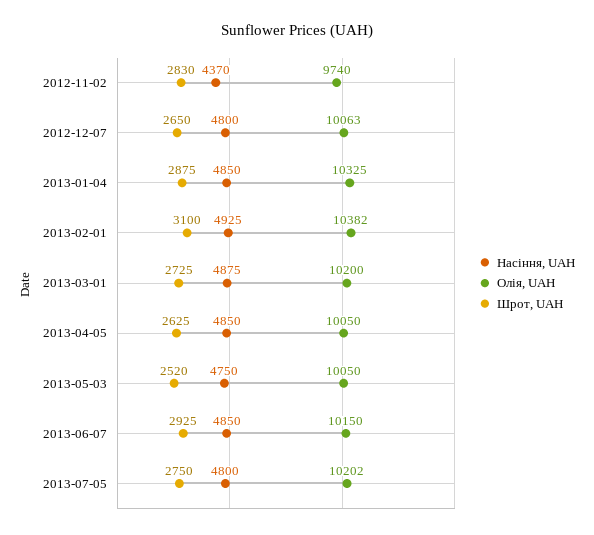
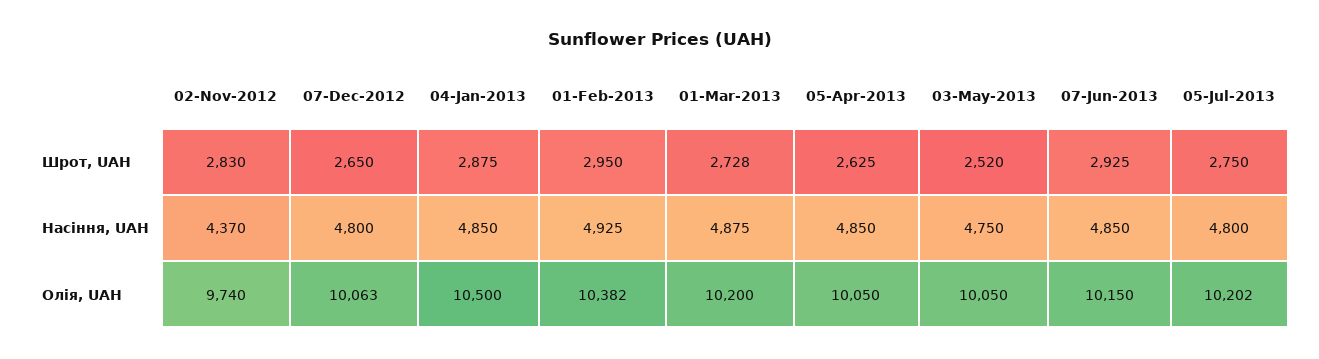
Олія, UAH, 2013-01-04: 10325 -> 10500
Шрот, UAH, 2013-02-01: 3100 -> 2950
Шрот, UAH, 2013-03-01: 2725 -> 2728

